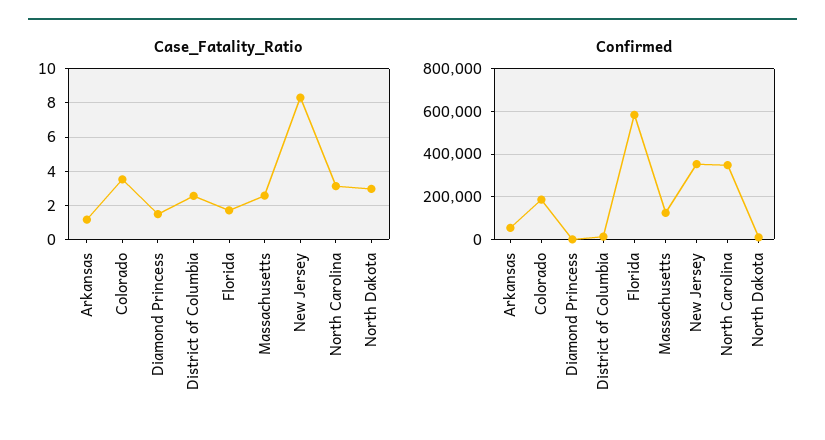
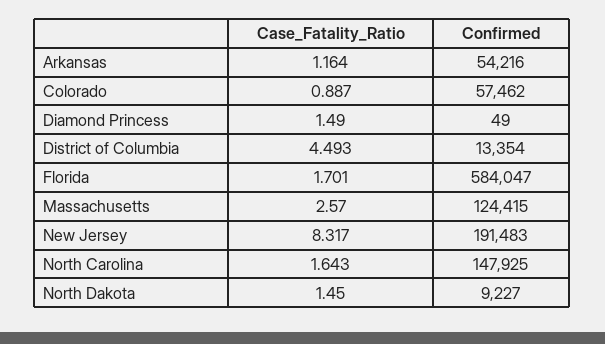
Case_Fatality_Ratio, Colorado: 3.5 -> 0.887
Case_Fatality_Ratio, District of Columbia: 2.5 -> 4.493
Case_Fatality_Ratio, North Carolina: 3 -> 1.643
Case_Fatality_Ratio, North Dakota: 3 -> 1.45
Confirmed, Colorado: 200000 -> 57462
Confirmed, New Jersey: 350000 -> 191483
Confirmed, North Carolina: 350000 -> 147925

